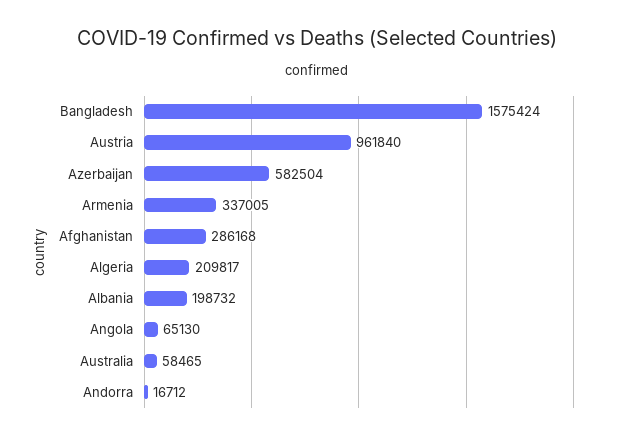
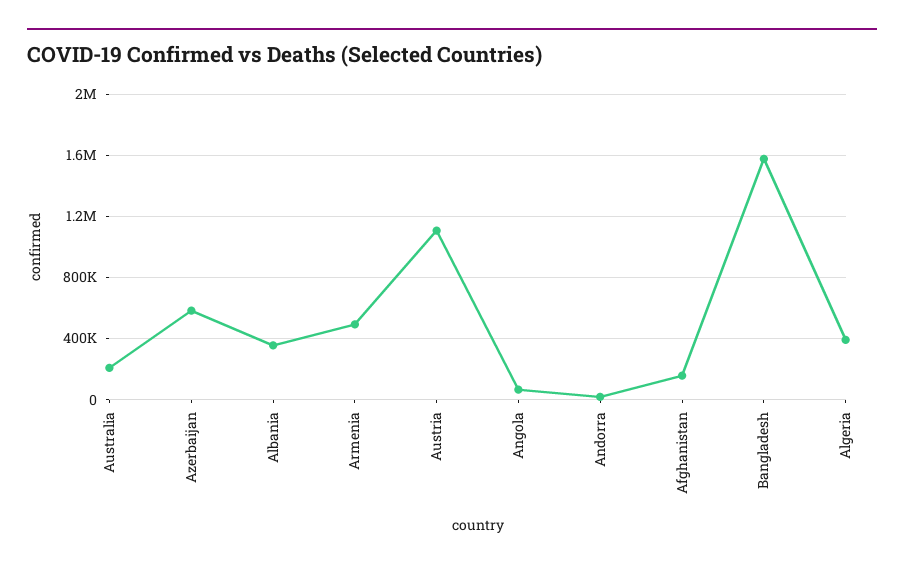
Austria: 961840 -> 1100000
Armenia: 337005 -> 500000
Afghanistan: 286168 -> 150000
Algeria: 209817 -> 400000
Albania: 198732 -> 350000
Australia: 58465 -> 200000

